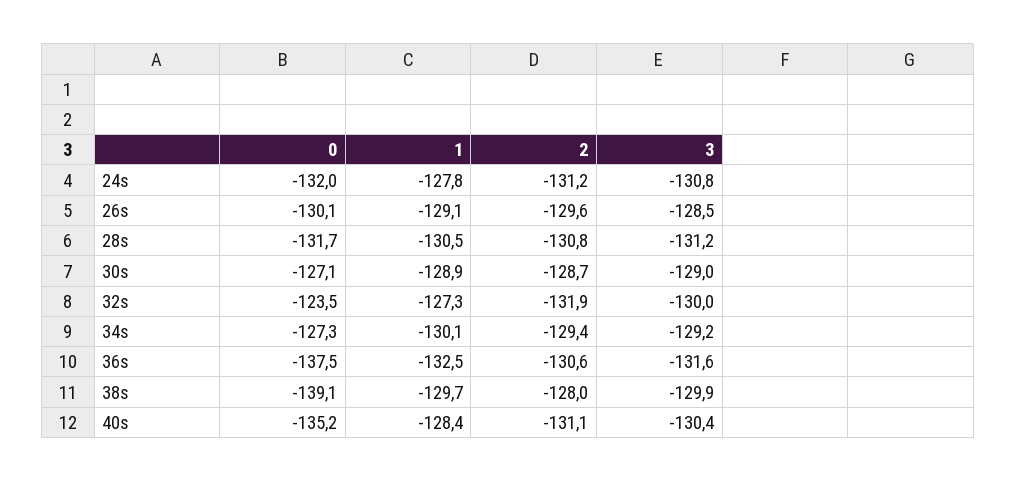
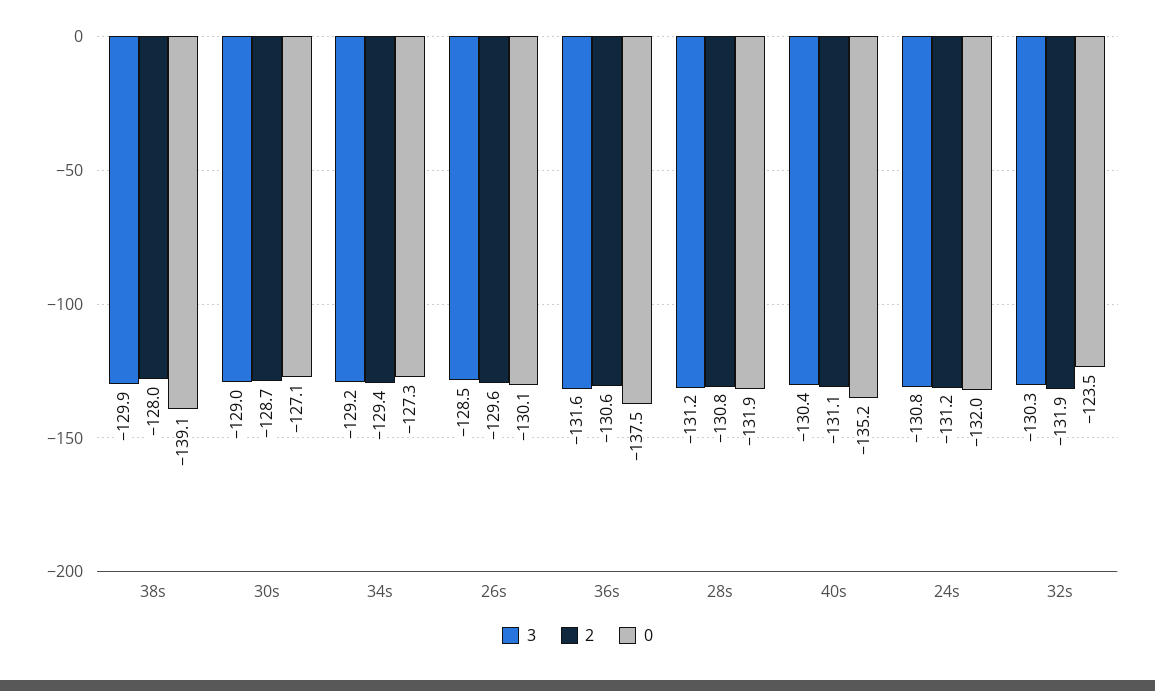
1, 24s: -127.8 -> none
1, 26s: -129.1 -> none
0, 28s: -131.7 -> -131.9
1, 28s: -130.5 -> none
1, 30s: -128.9 -> none
1, 32s: -127.3 -> none
3, 32s: -130 -> -130.3
1, 34s: -130.1 -> none
1, 36s: -132.5 -> none
1, 38s: -129.7 -> none
1, 40s: -128.4 -> none

